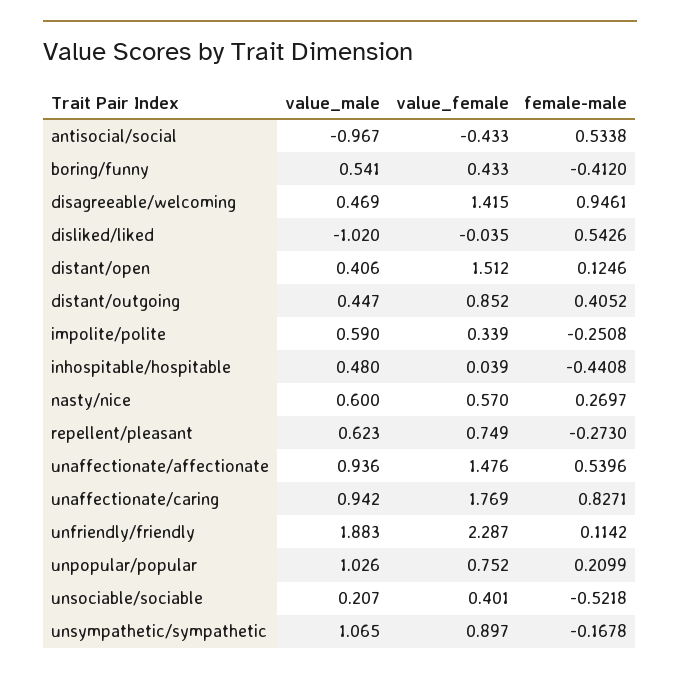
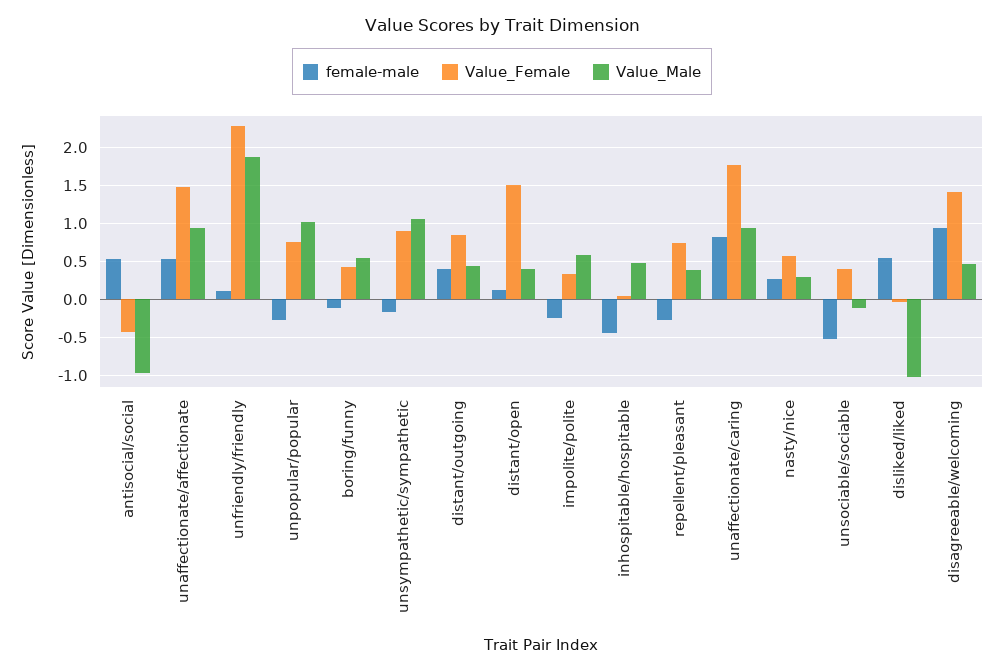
female-male, boring/funny: -0.412 -> -0.1
value_male, nasty/nice: 0.6 -> 0.3
value_male, repellent/pleasant: 0.623 -> 0.4
female-male, unpopular/popular: 0.2099 -> -0.3
value_male, unsociable/sociable: 0.207 -> -0.1

